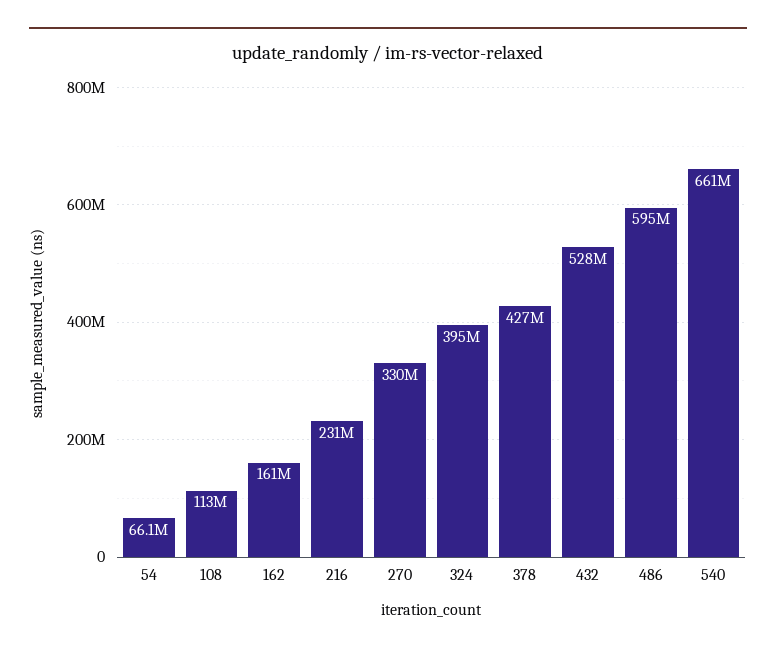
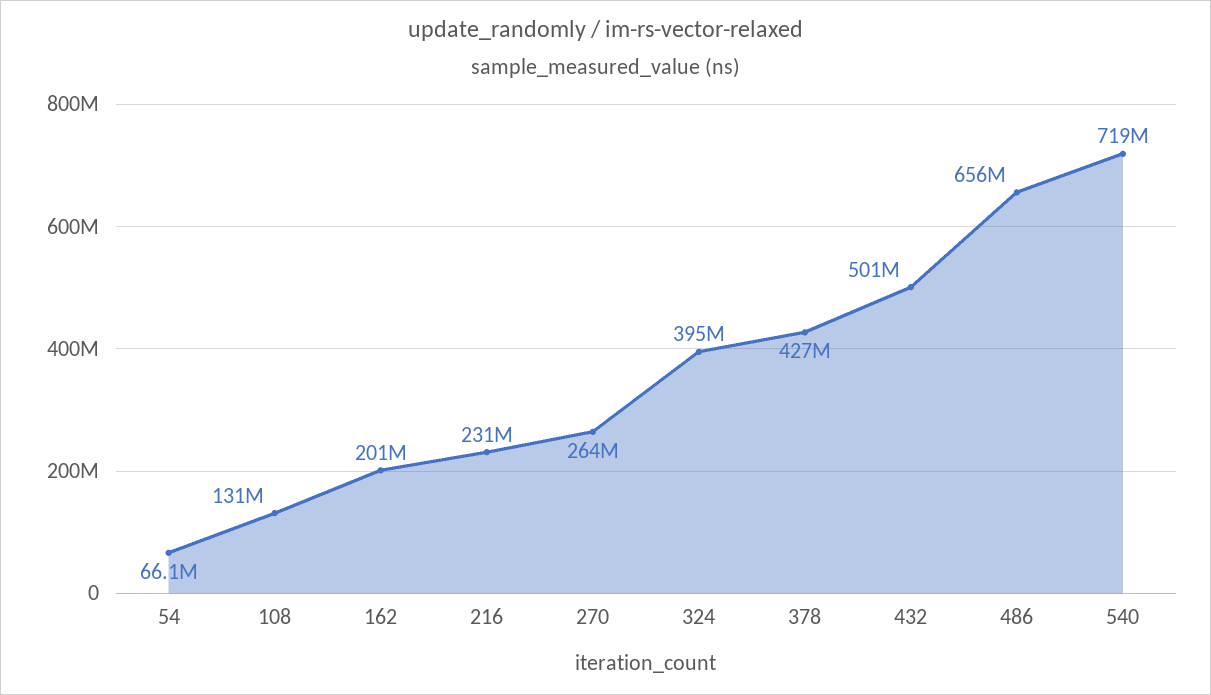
108: 113000000 -> 131000000
162: 161000000 -> 201000000
270: 330000000 -> 264000000
432: 528000000 -> 501000000
486: 595000000 -> 656000000
540: 661000000 -> 719000000

